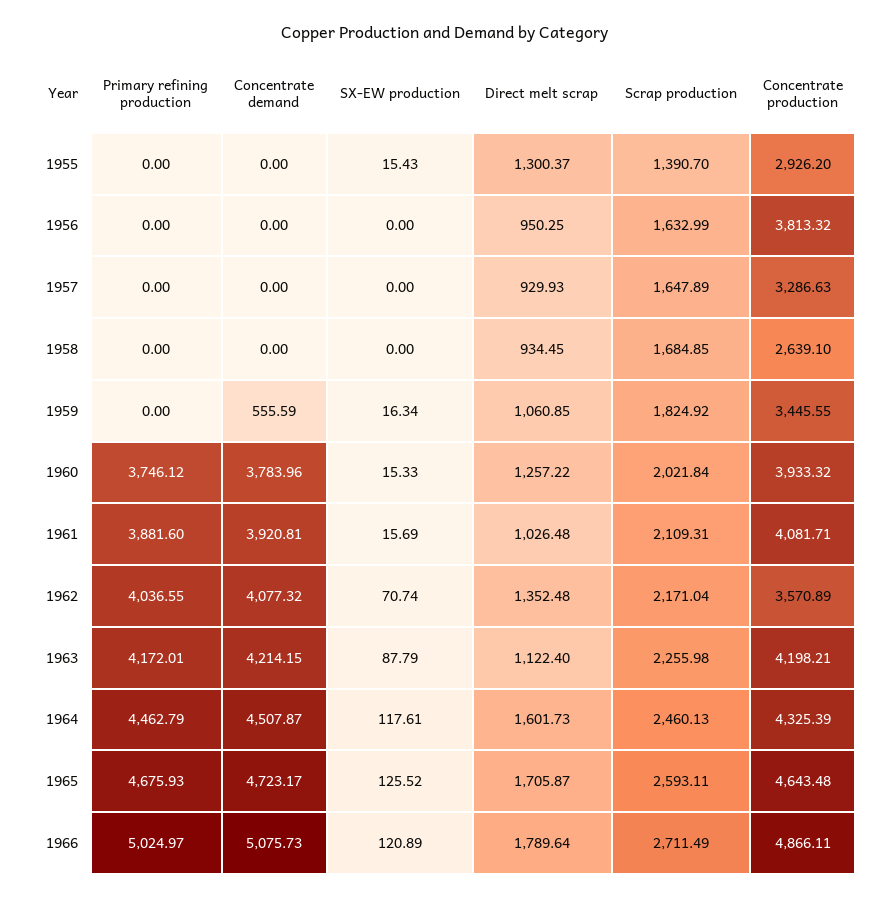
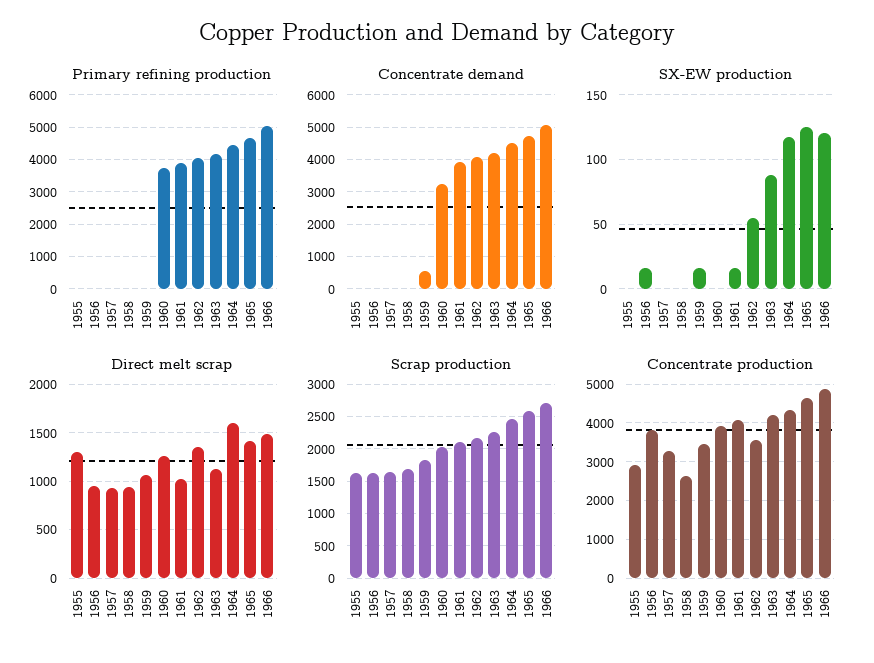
SX-EW production, 1955: 15.43 -> 0
Scrap production, 1955: 1390.7 -> 1600
SX-EW production, 1956: 0 -> 15
Concentrate demand, 1960: 3783.96 -> 3200
SX-EW production, 1960: 15.33 -> 0
SX-EW production, 1962: 70.74 -> 55
Direct melt scrap, 1965: 1705.87 -> 1400
Direct melt scrap, 1966: 1789.64 -> 1500

